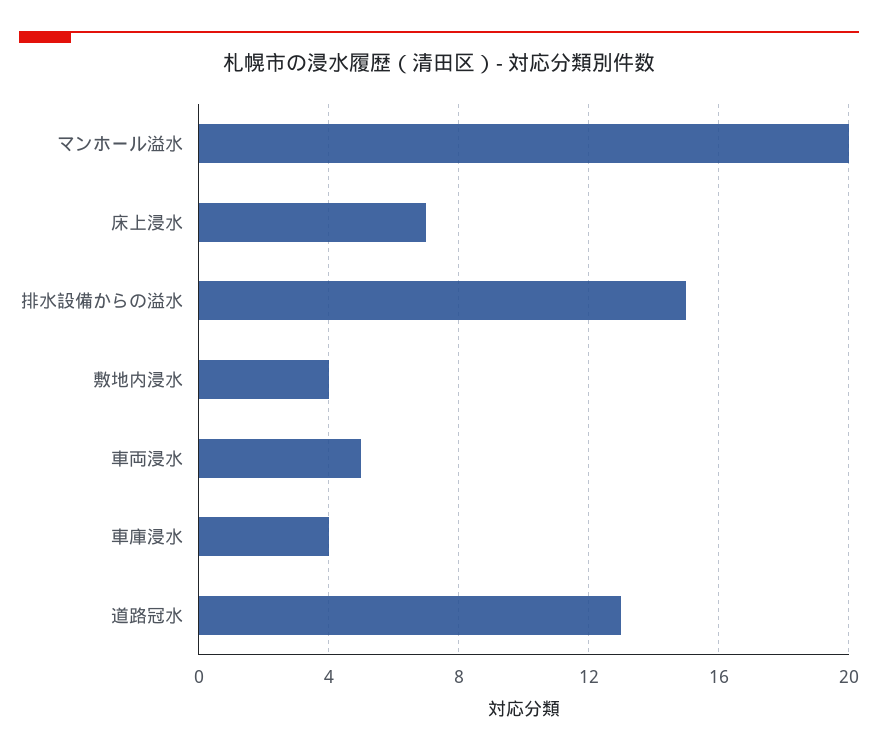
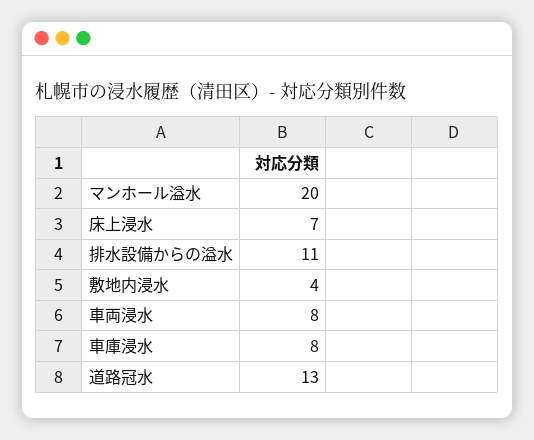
排水設備からの溢水: 15 -> 11
車両浸水: 5 -> 8
車庫浸水: 4 -> 8

